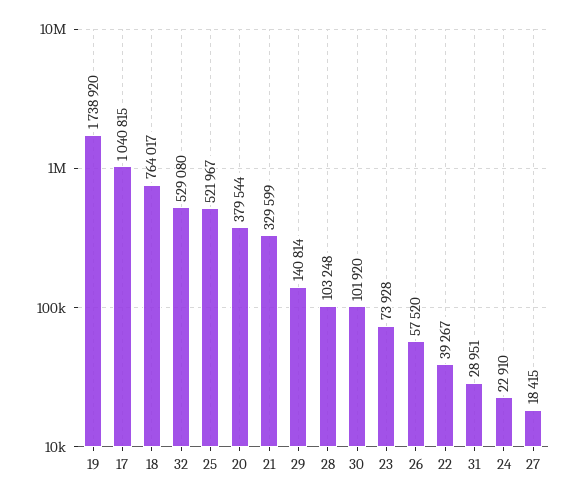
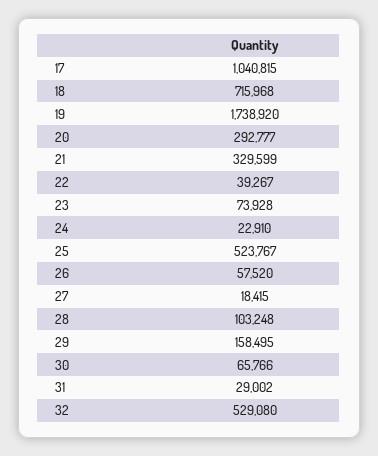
18: 764017 -> 715968
25: 521967 -> 523767
20: 379544 -> 292777
29: 140814 -> 158495
30: 101920 -> 65766
31: 28951 -> 29002

